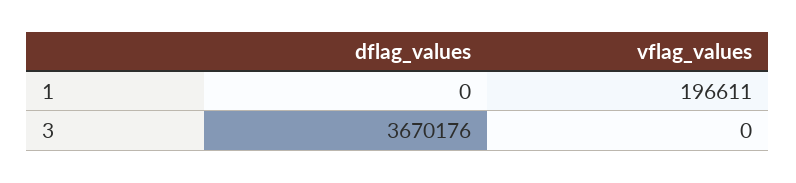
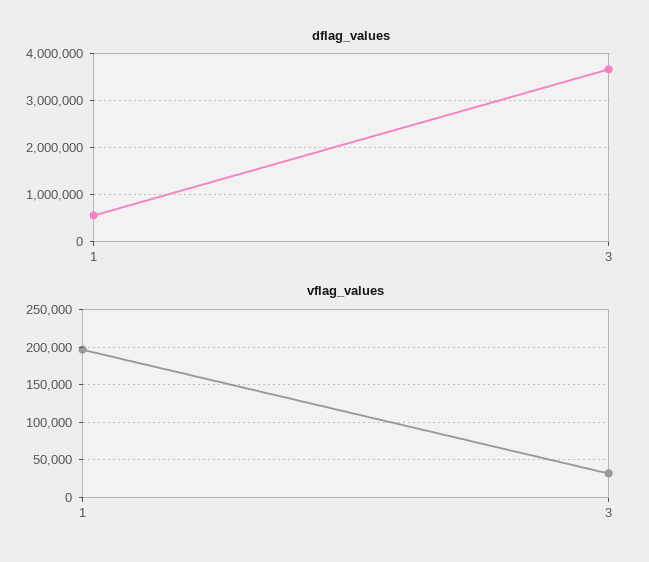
dflag_values, 1: 0 -> 600000
vflag_values, 3: 0 -> 30000

